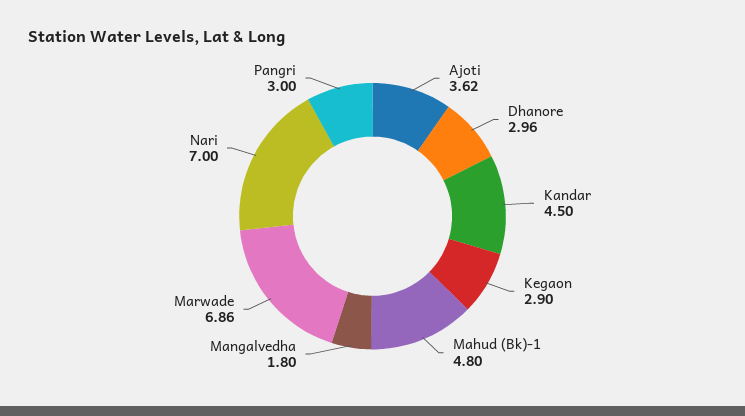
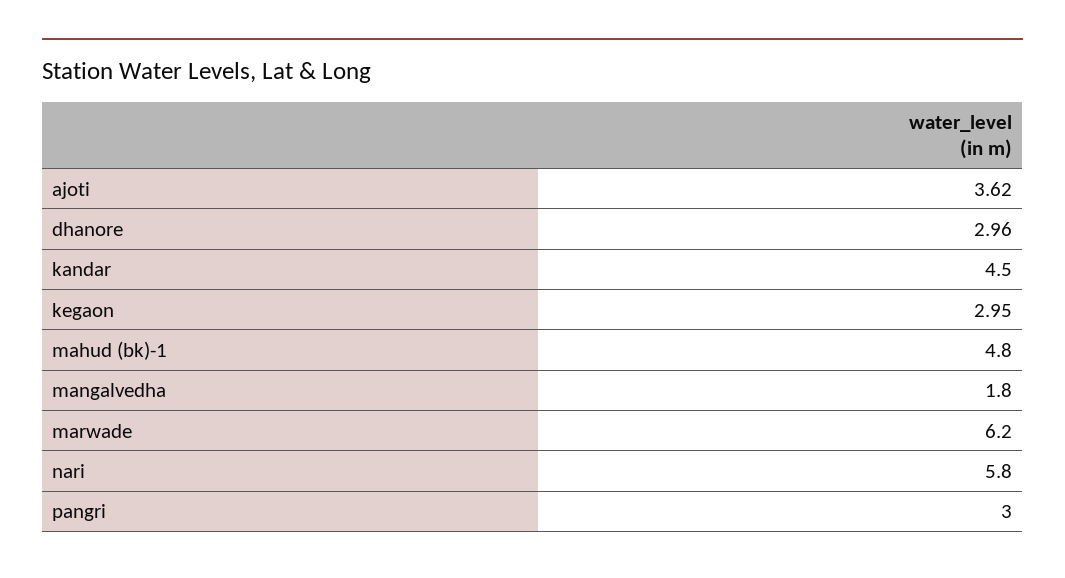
Kegaon: 2.9 -> 2.95
Marwade: 6.86 -> 6.2
Nari: 7 -> 5.8

